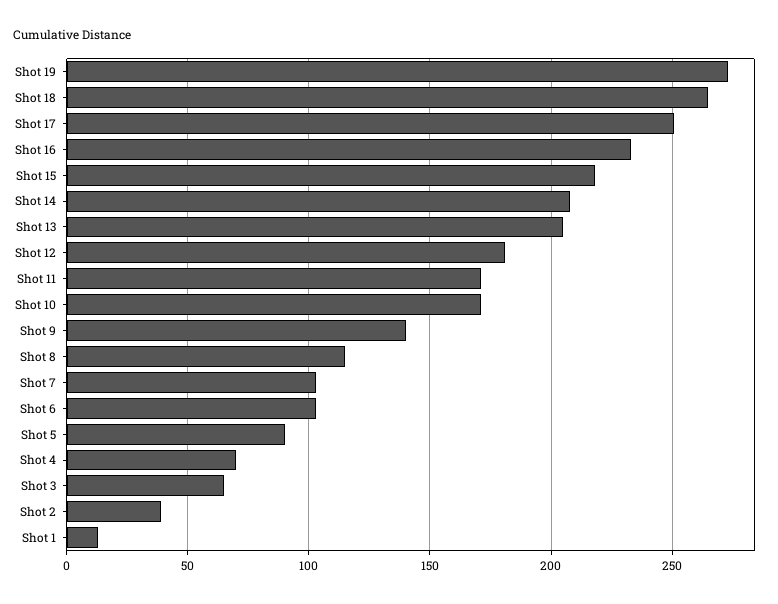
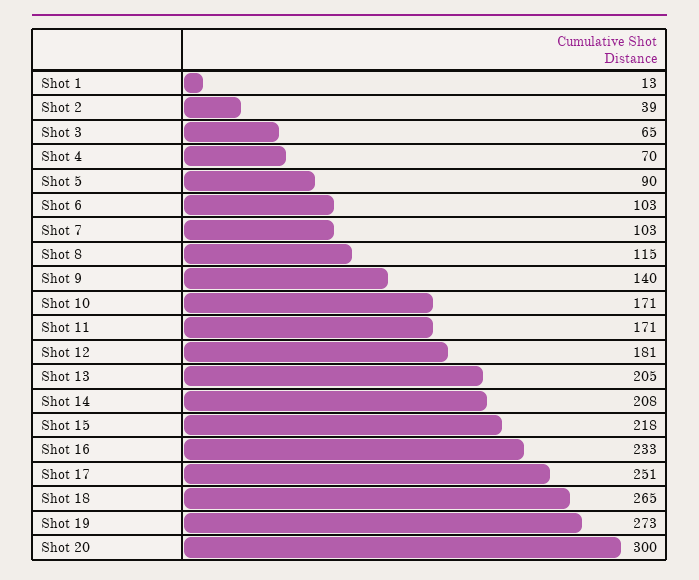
Shot 20: none -> 300

